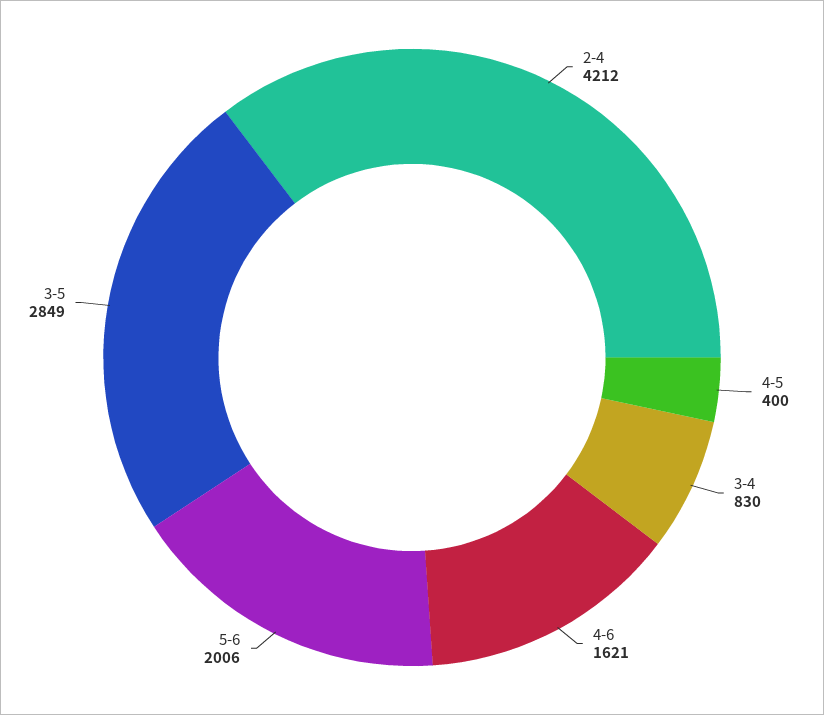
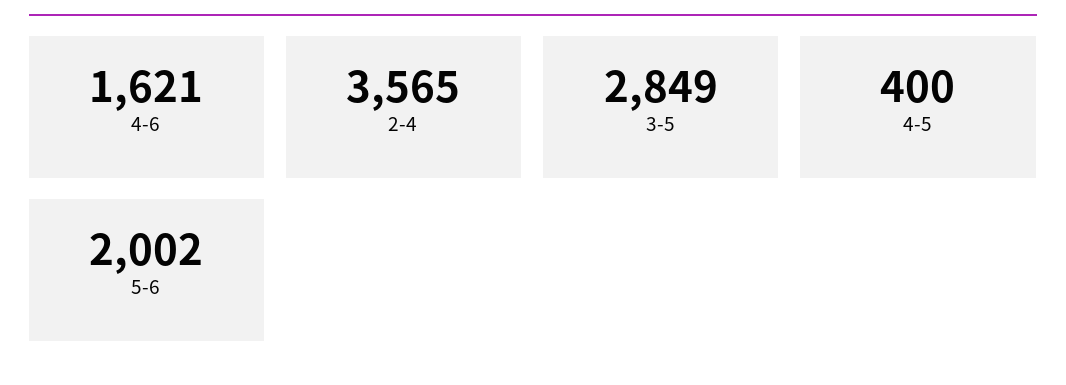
2-4: 4212 -> 3565
3-4: 830 -> none
5-6: 2006 -> 2002

